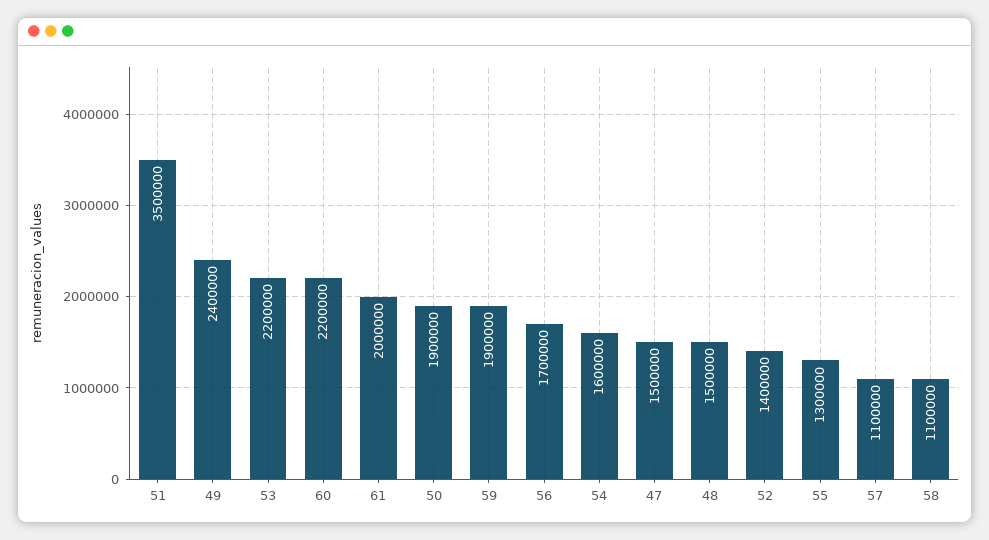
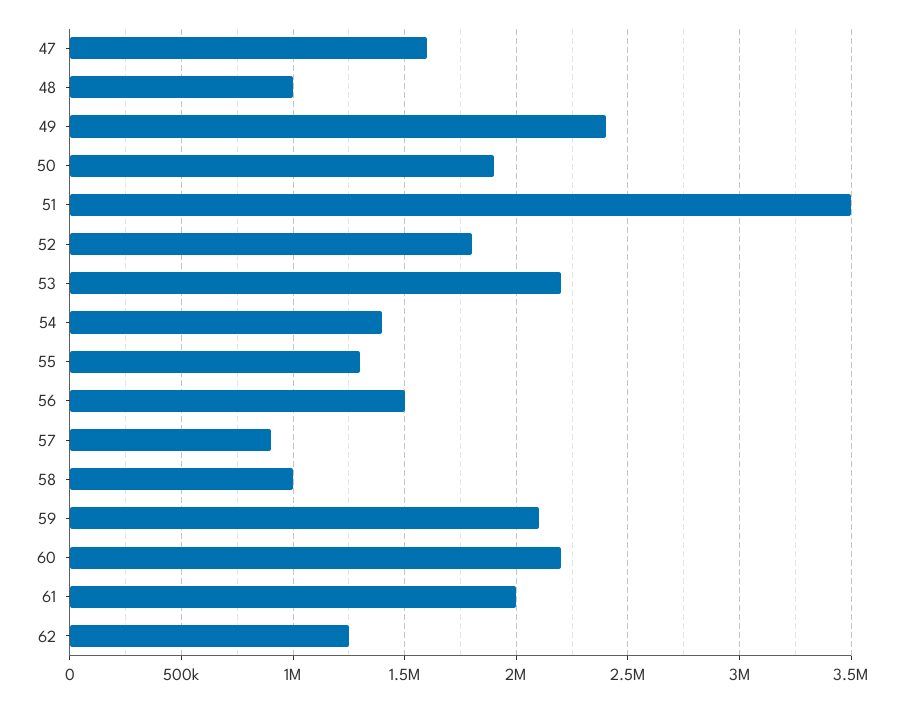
59: 1900000 -> 2100000
56: 1700000 -> 1500000
54: 1600000 -> 1400000
47: 1500000 -> 1600000
48: 1500000 -> 1000000
52: 1400000 -> 1800000
57: 1100000 -> 900000
58: 1100000 -> 1000000
62: none -> 1250000

